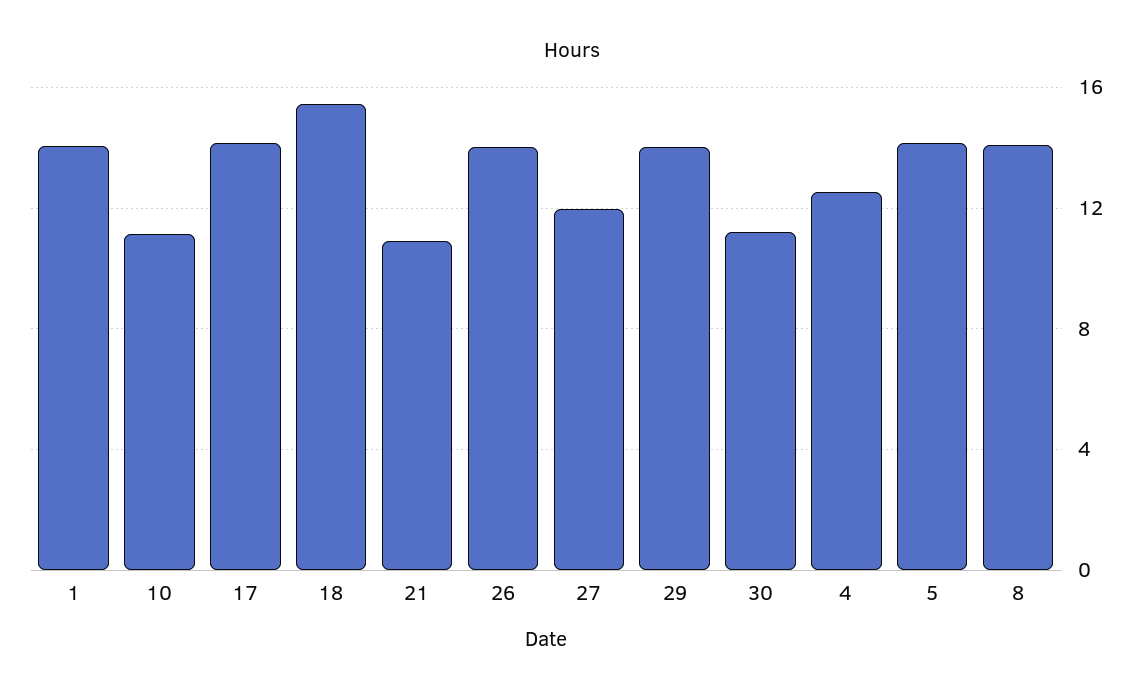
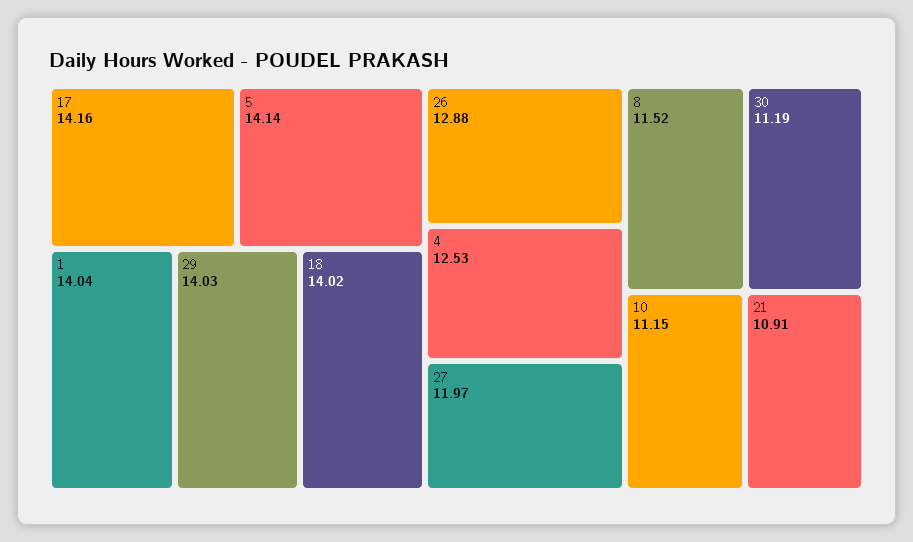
18: 15.5 -> 14.02
26: 14 -> 12.88
8: 14 -> 11.52

